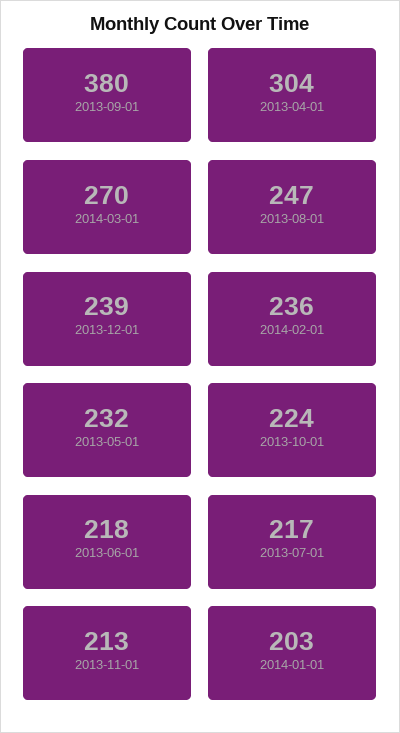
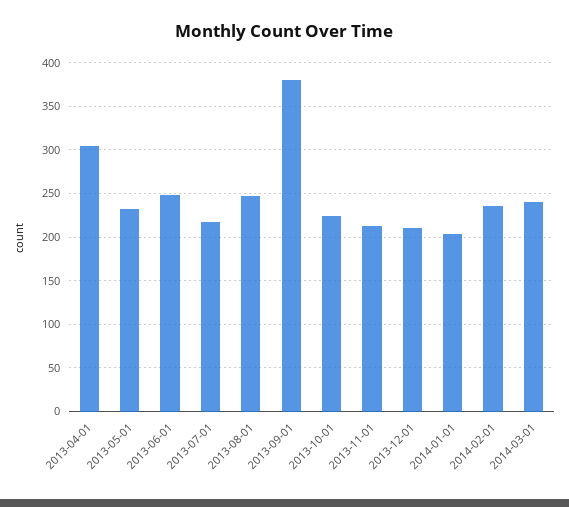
2014-03-01: 270 -> 240
2013-12-01: 239 -> 210
2013-06-01: 218 -> 250

